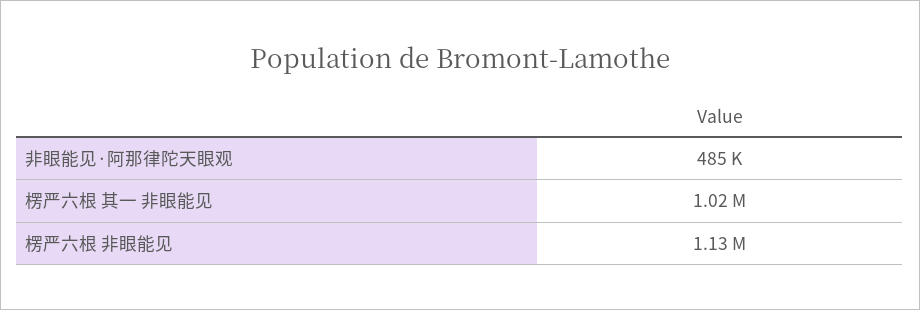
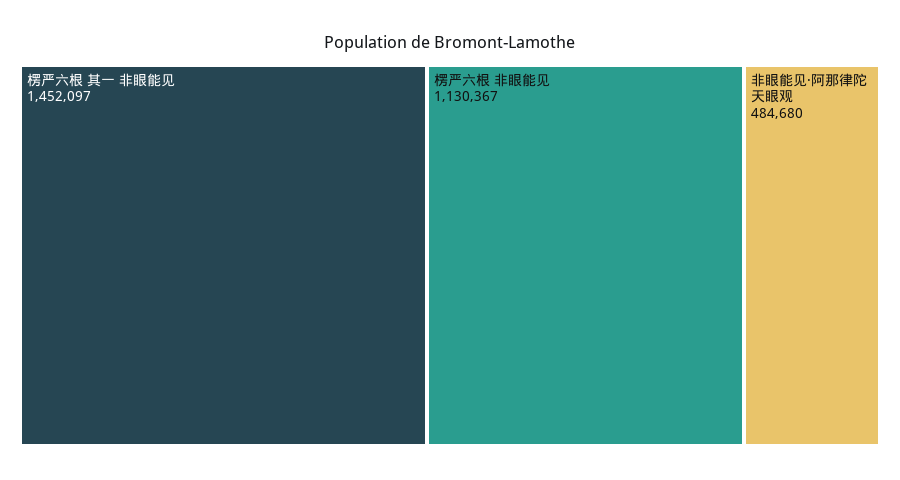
楞严六根 其一 非眼能见: 1020000 -> 1452097

